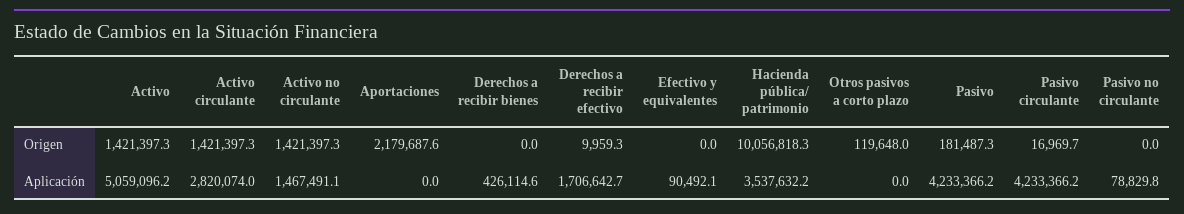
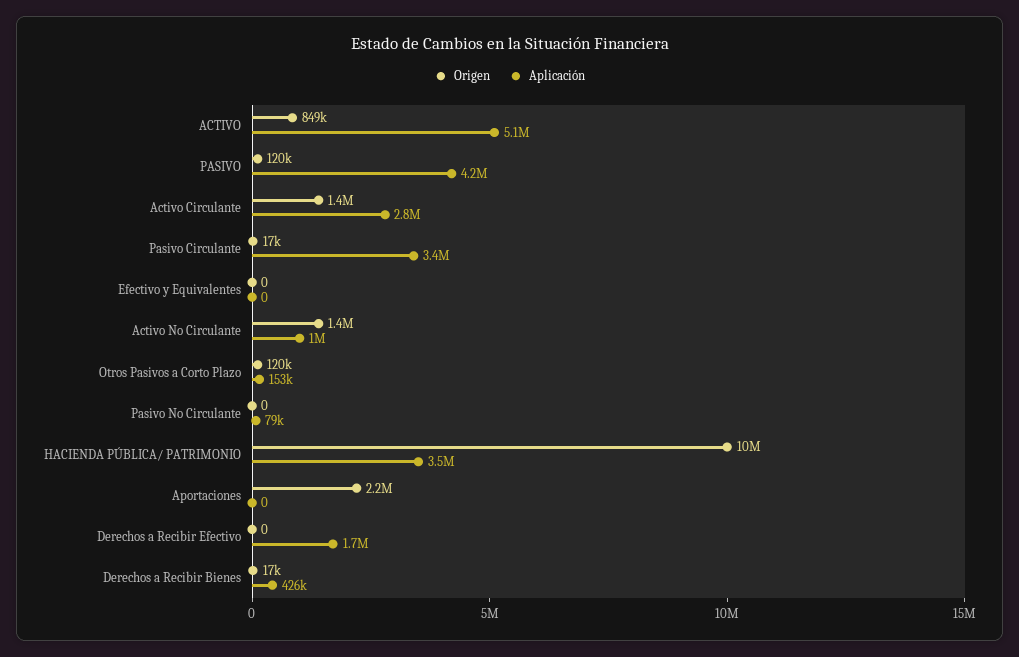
Origen, Activo: 1421397.3 -> 849000
Origen, Derechos a recibir bienes: 0 -> 17000
Origen, Derechos a recibir efectivo: 9959.3 -> 0
Origen, Pasivo: 181487.3 -> 120000
Aplicación, Activo no circulante: 1467491.1 -> 1000000
Aplicación, Efectivo y equivalentes: 90492.1 -> 0
Aplicación, Otros pasivos a corto plazo: 0 -> 153000
Aplicación, Pasivo circulante: 4233366.2 -> 3400000

